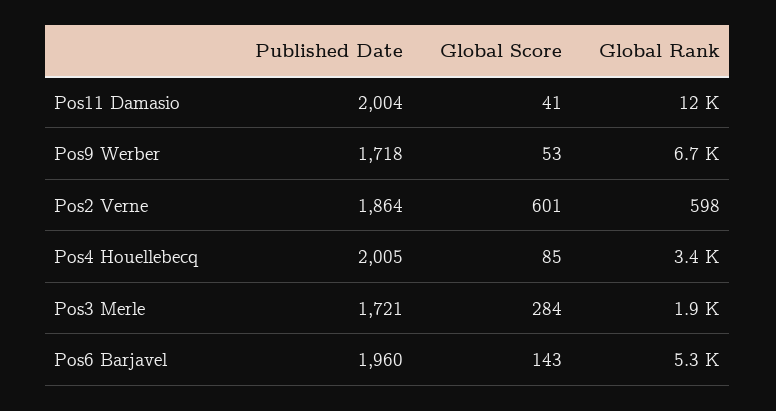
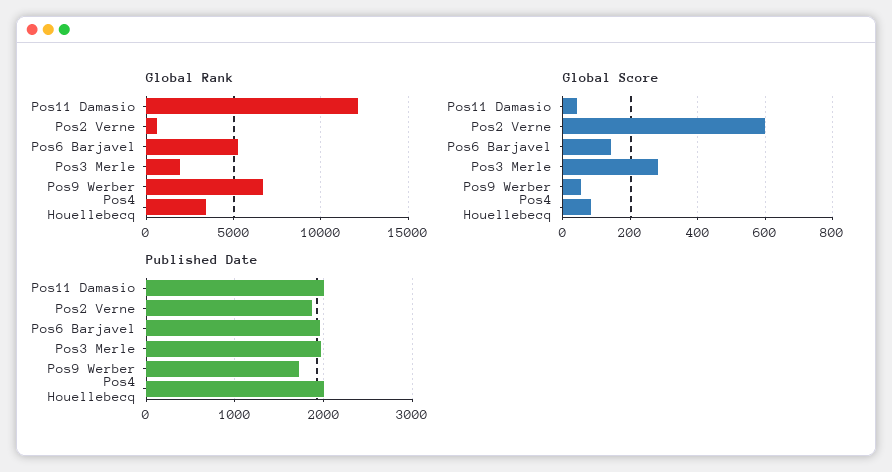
Published Date, Pos3 Merle: 1721 -> 2000

